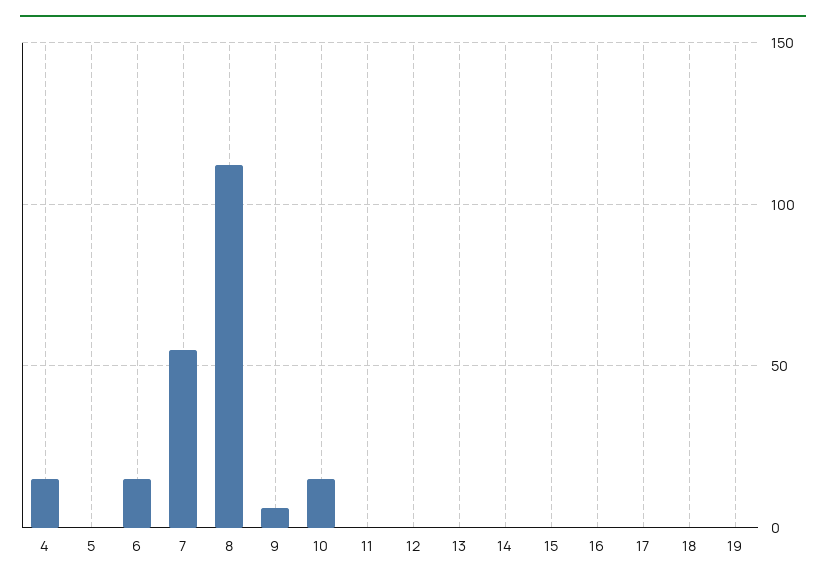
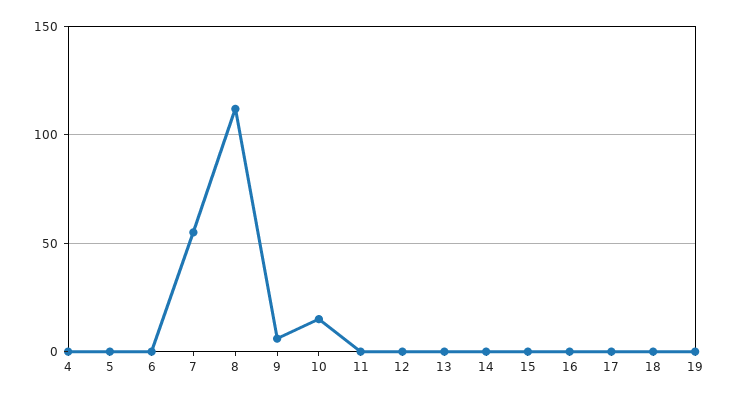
4: 15 -> 0
6: 15 -> 0

